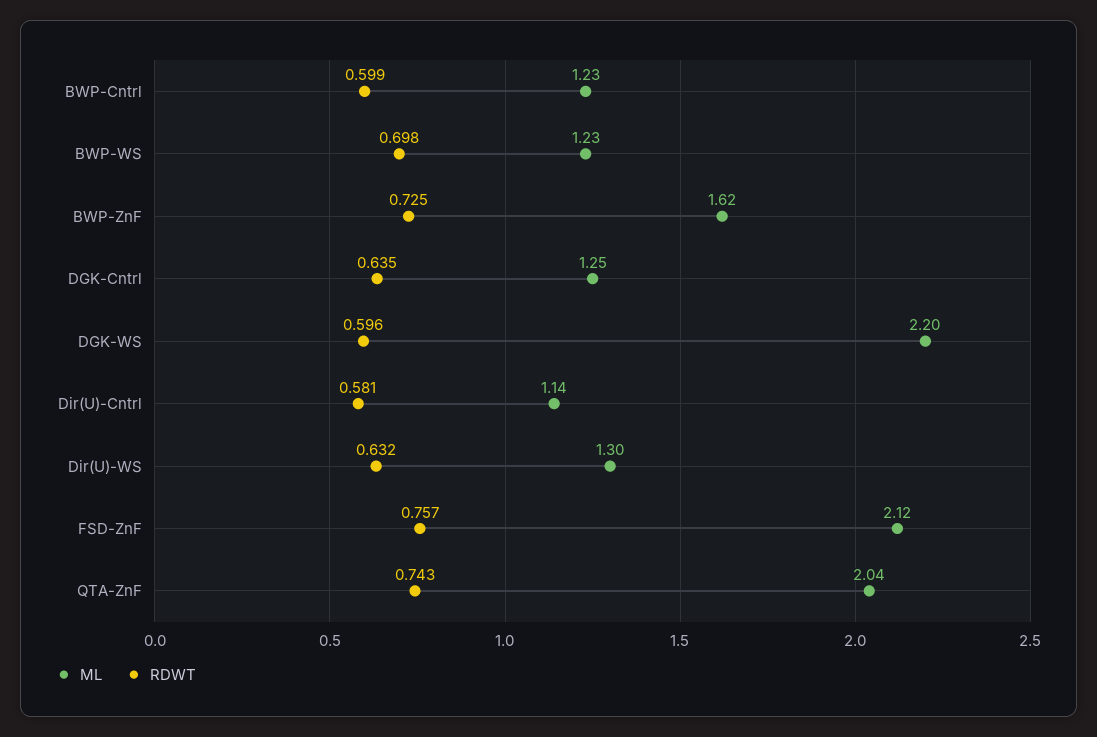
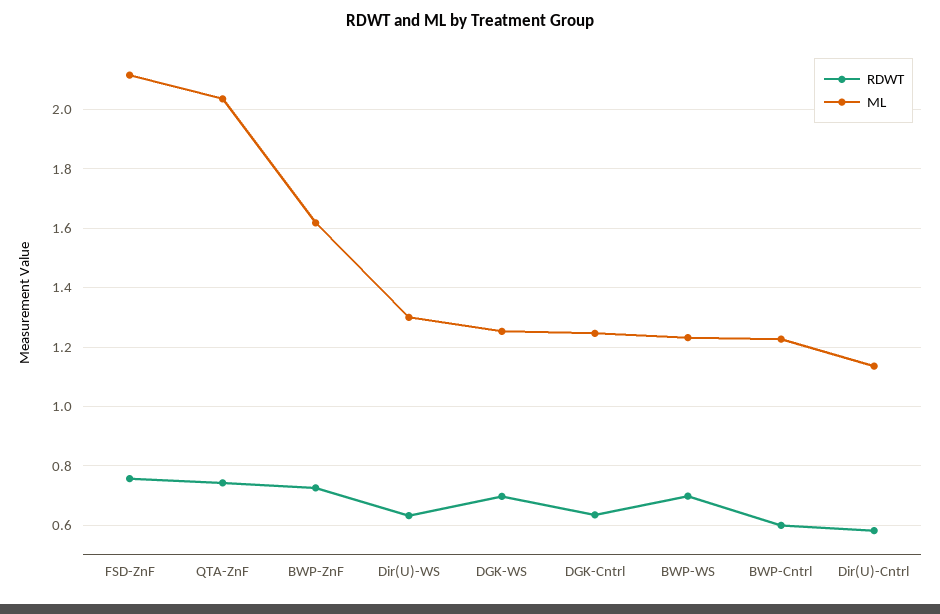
ML, DGK-WS: 2.2 -> 1.25
RDWT, DGK-WS: 0.596 -> 0.7

